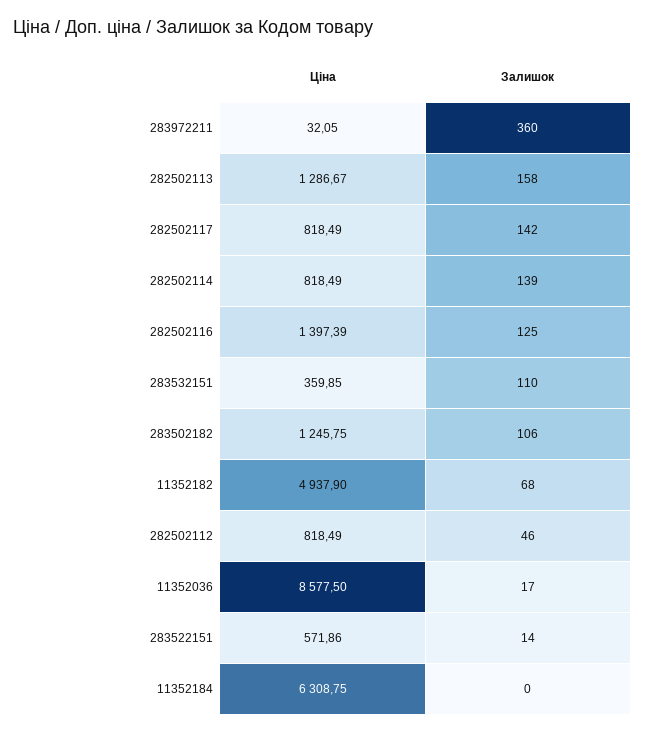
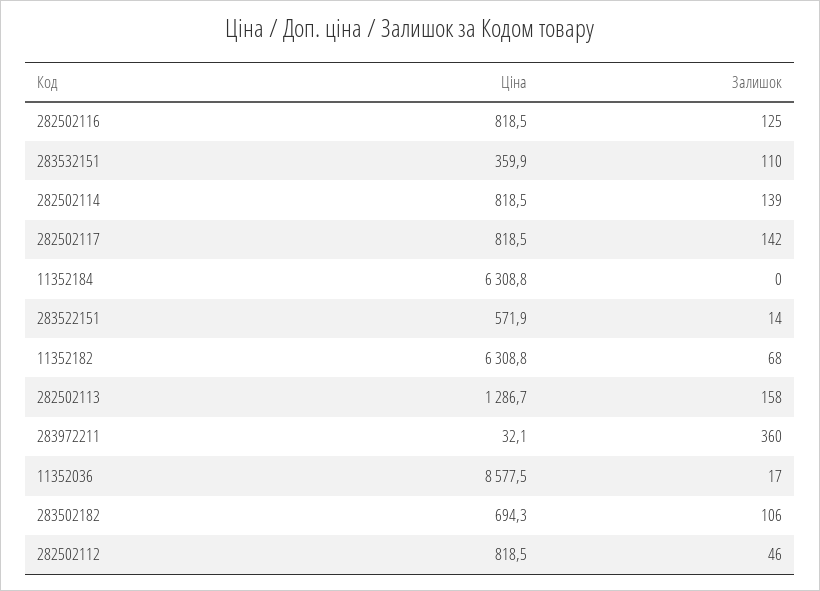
Ціна, 282502116: 1397.39 -> 818.5
Ціна, 283502182: 1245.75 -> 694.3
Ціна, 11352182: 4937.9 -> 6308.8

